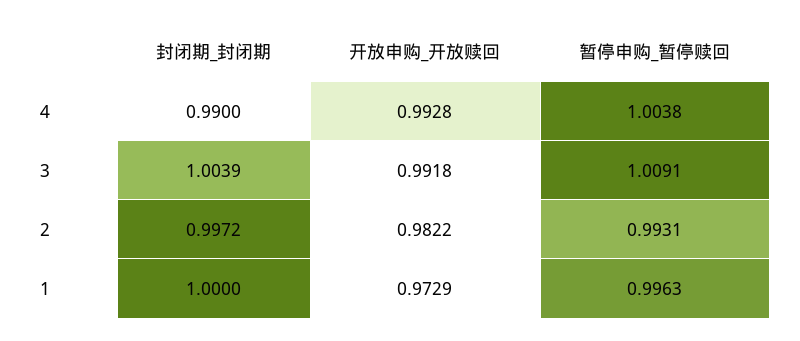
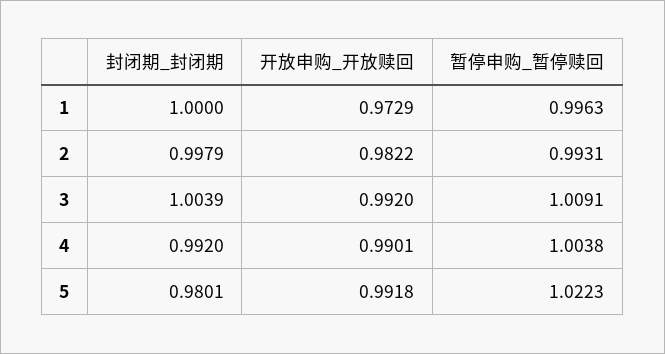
封闭期_封闭期, 4: 0.99 -> 0.992
开放申购_开放赎回, 4: 0.9928 -> 0.9901
开放申购_开放赎回, 3: 0.9918 -> 0.992
封闭期_封闭期, 2: 0.9972 -> 0.9979
封闭期_封闭期, 5: none -> 0.9801
开放申购_开放赎回, 5: none -> 0.9918
暂停申购_暂停赎回, 5: none -> 1.0223

